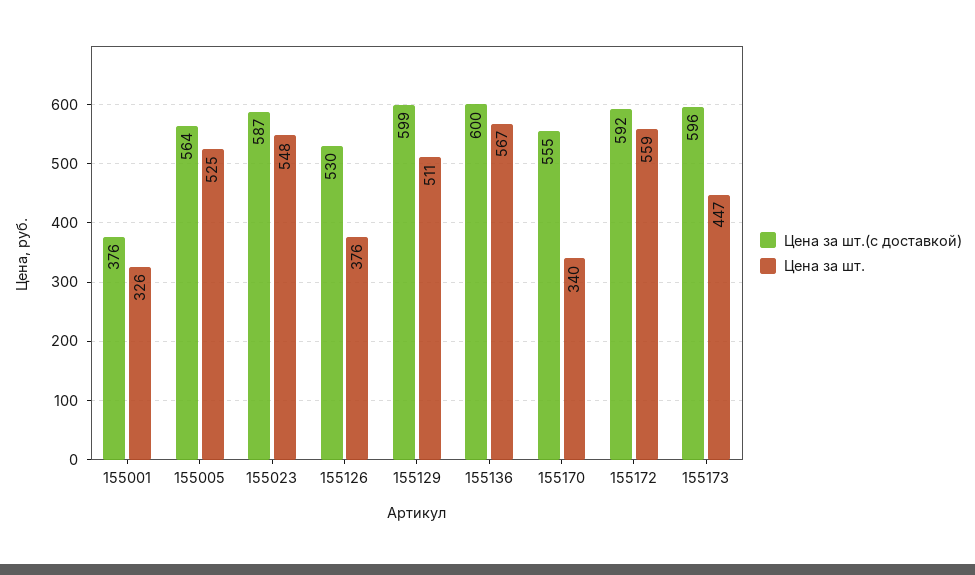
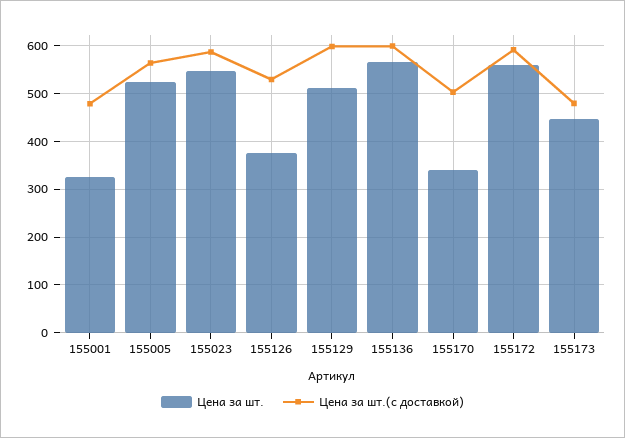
Цена за шт.(с доставкой), 155001: 376 -> 480
Цена за шт.(с доставкой), 155170: 555 -> 500
Цена за шт.(с доставкой), 155173: 596 -> 480

